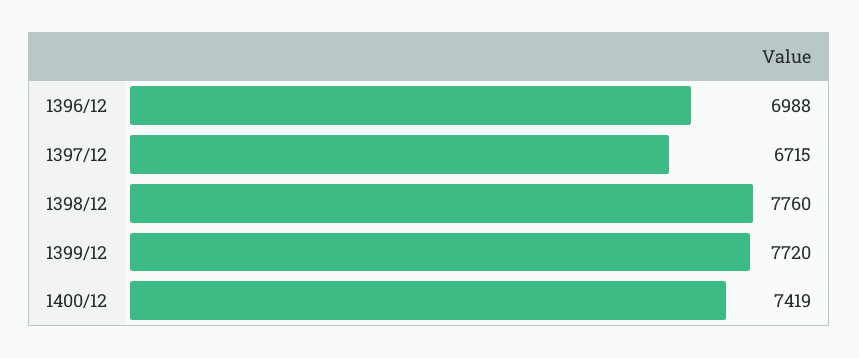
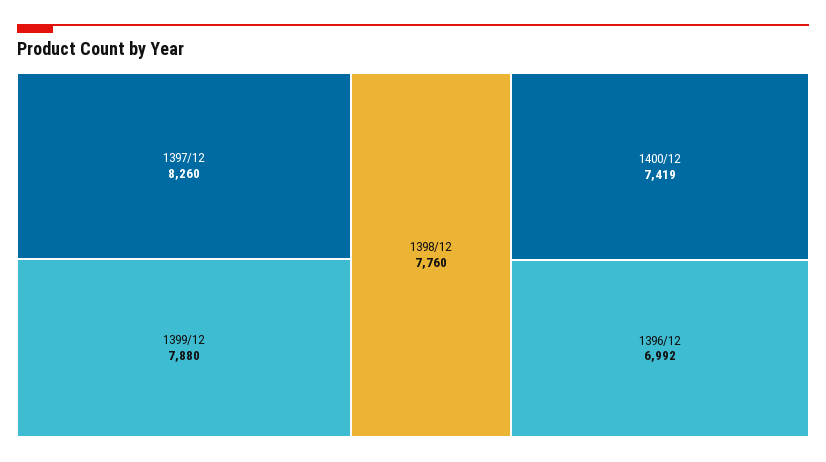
1396/12: 6988 -> 6992
1397/12: 6715 -> 8260
1399/12: 7720 -> 7880

